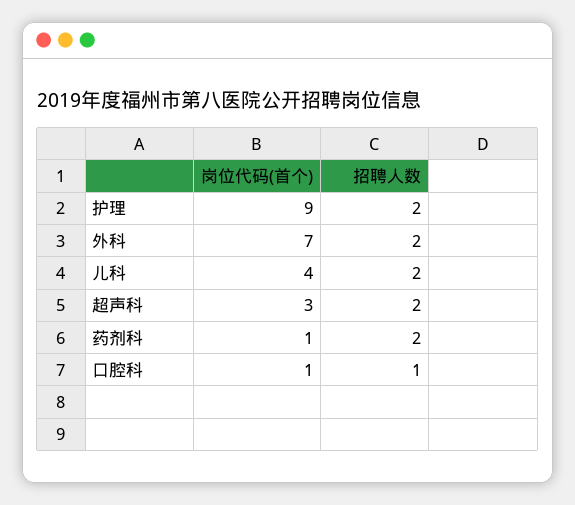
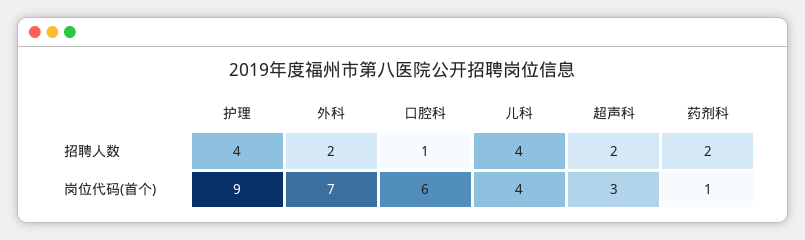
招聘人数, 护理: 2 -> 4
招聘人数, 儿科: 2 -> 4
岗位代码(首个), 口腔科: 1 -> 6

